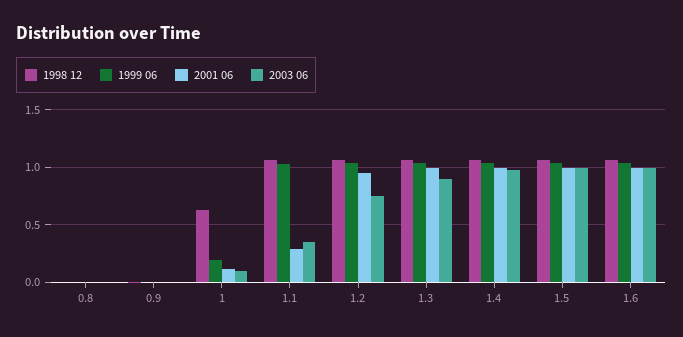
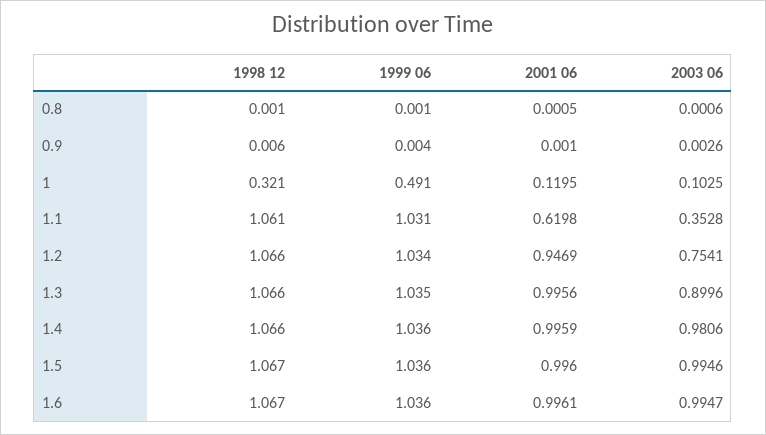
1998 12, 1: 0.6 -> 0.321
1999 06, 1: 0.2 -> 0.491
2001 06, 1.1: 0.3 -> 0.6198

